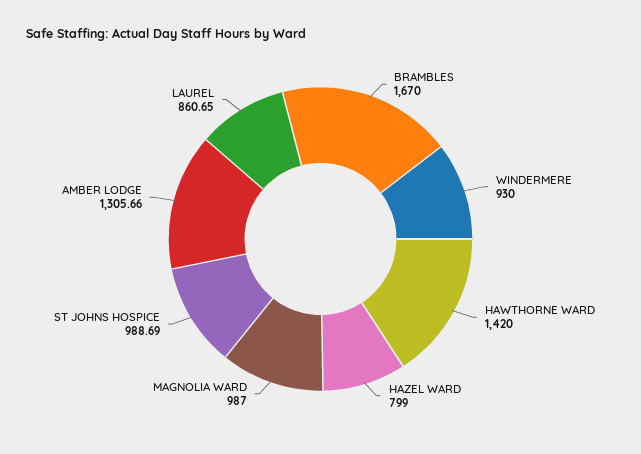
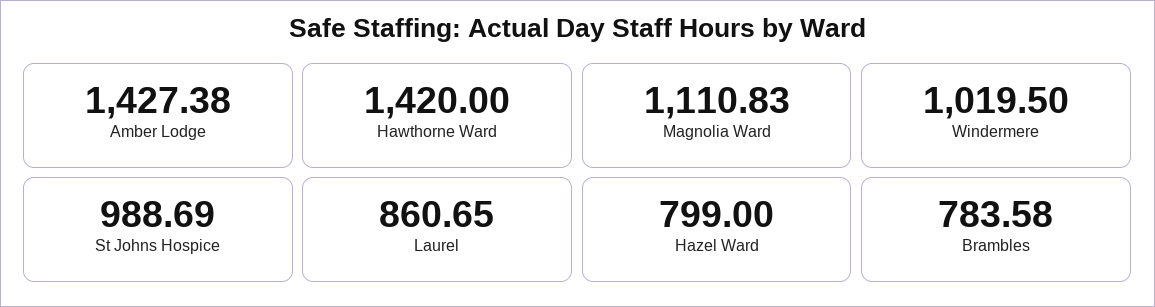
BRAMBLES: 1670 -> 783.58
WINDERMERE: 930 -> 1019.5
MAGNOLIA WARD: 987 -> 1110.83
AMBER LODGE: 1305.66 -> 1427.38

